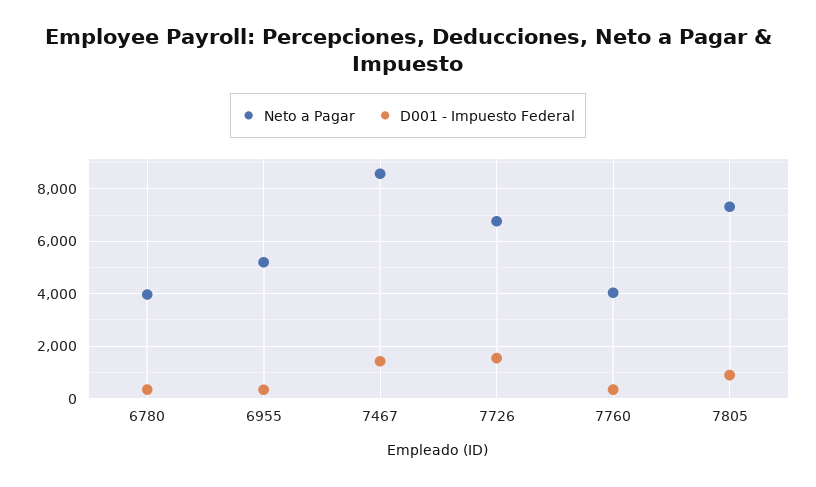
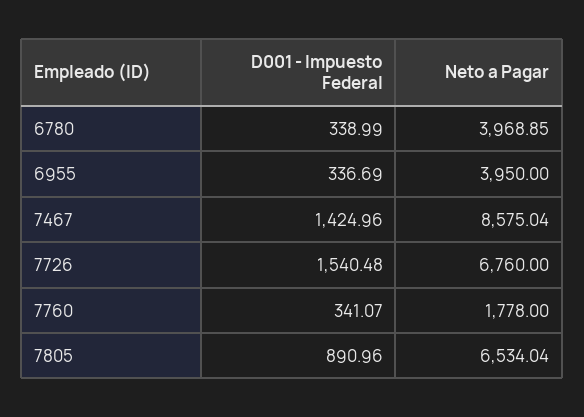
Neto a Pagar, 6955: 5250 -> 3950
Neto a Pagar, 7760: 4000 -> 1778
Neto a Pagar, 7805: 7250 -> 6534.04

